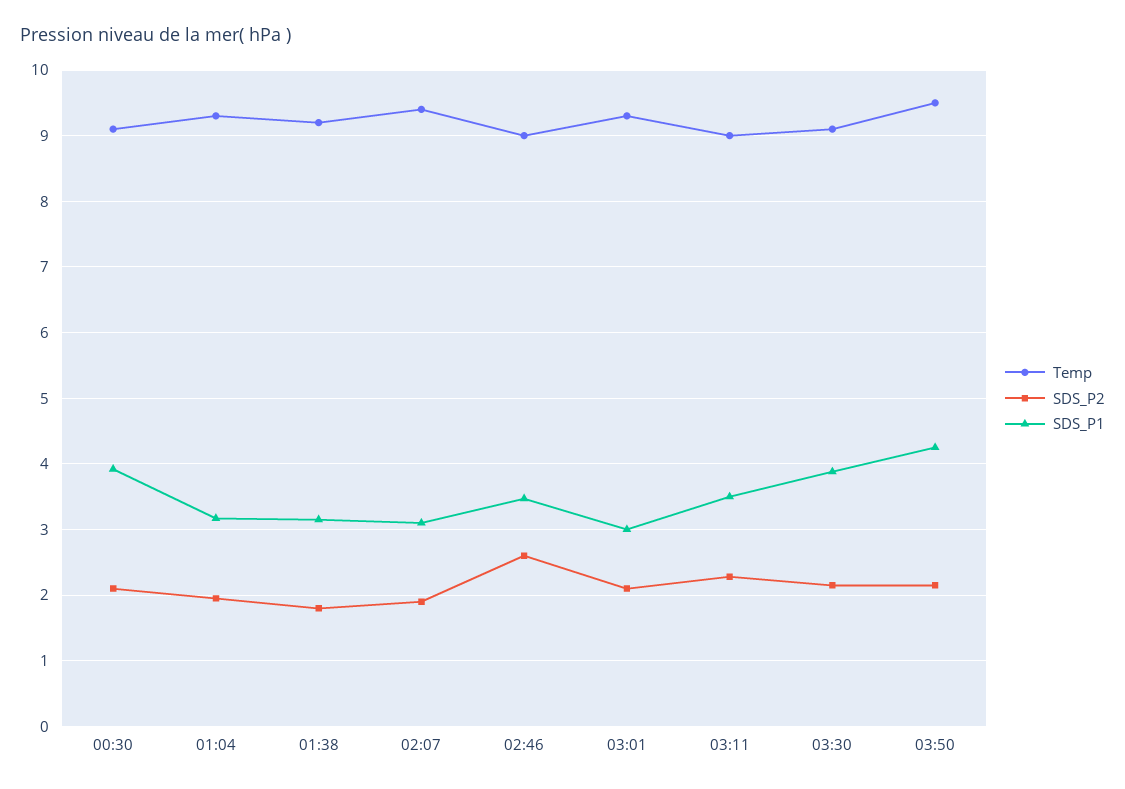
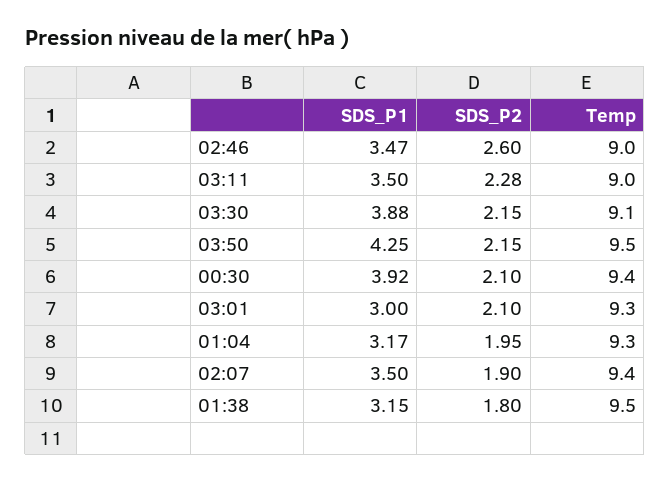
Temp, 00:30: 9.1 -> 9.4
Temp, 01:38: 9.2 -> 9.5
SDS_P1, 02:07: 3.1 -> 3.5

